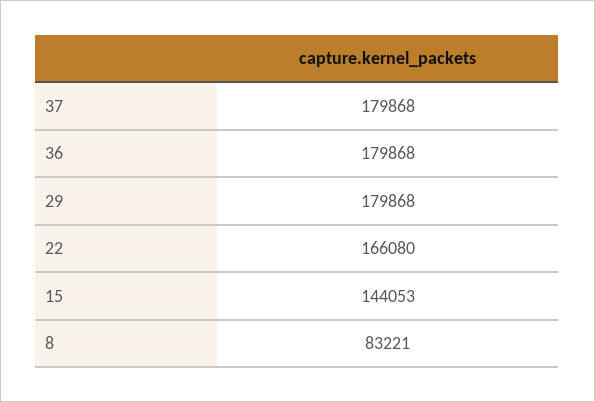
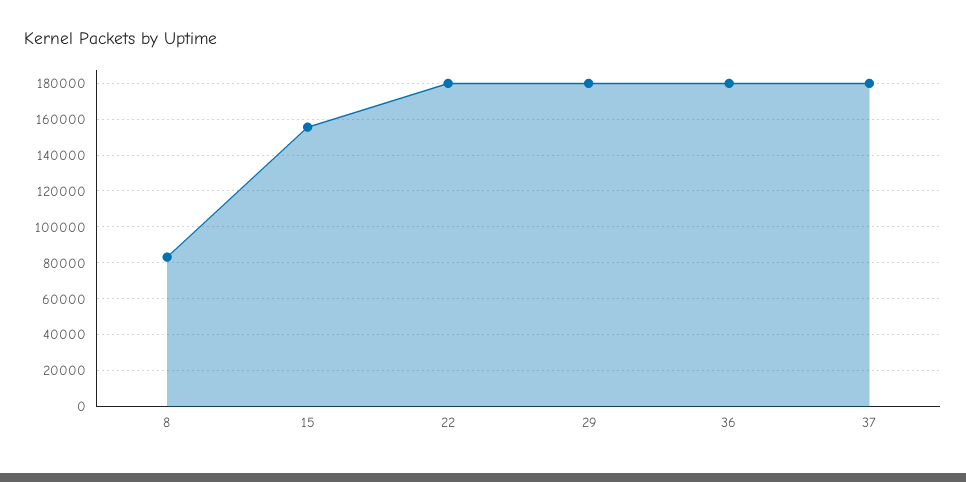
22: 166080 -> 180000
15: 144053 -> 155000

